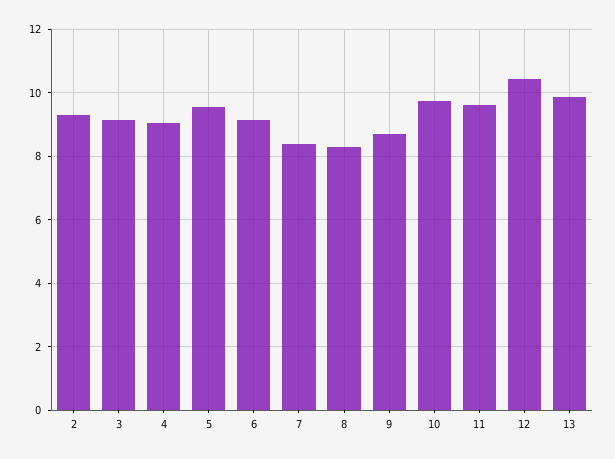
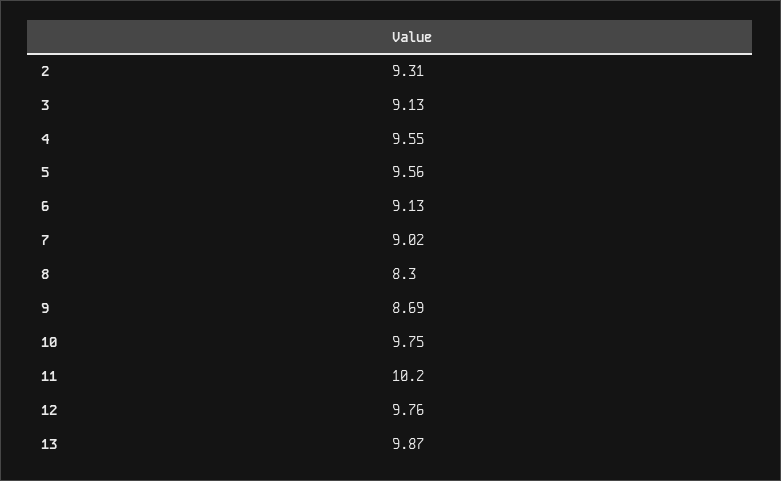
4: 9 -> 9.55
7: 8.4 -> 9.02
11: 9.6 -> 10.2
12: 10.4 -> 9.76

